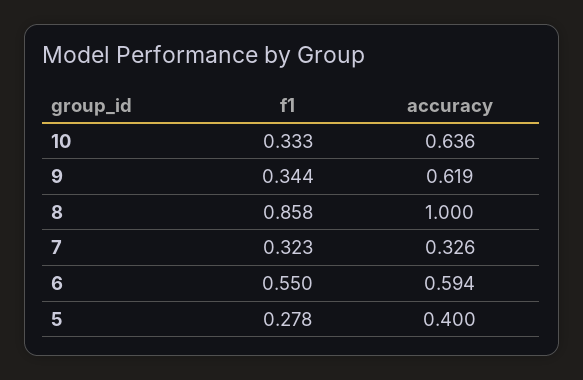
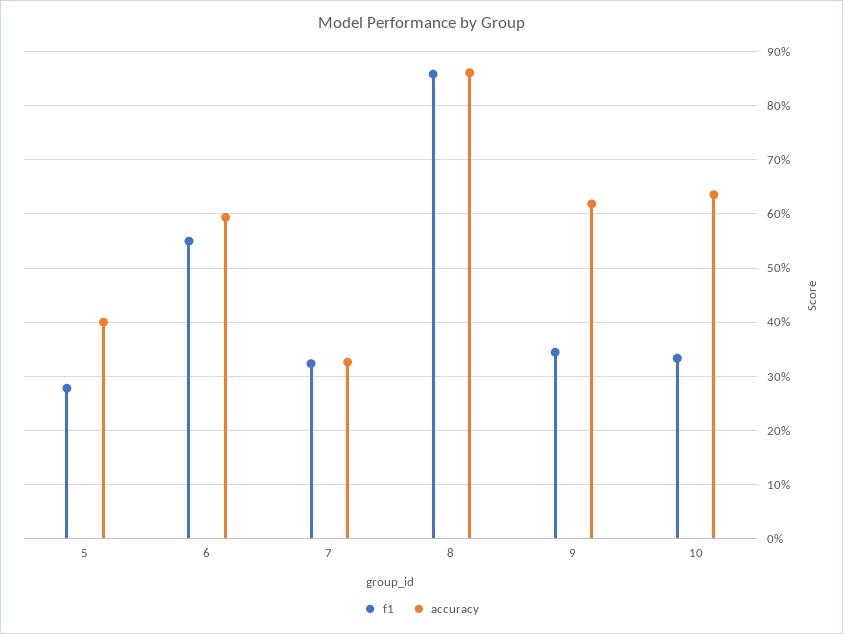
accuracy, 8: 1 -> 0.86

